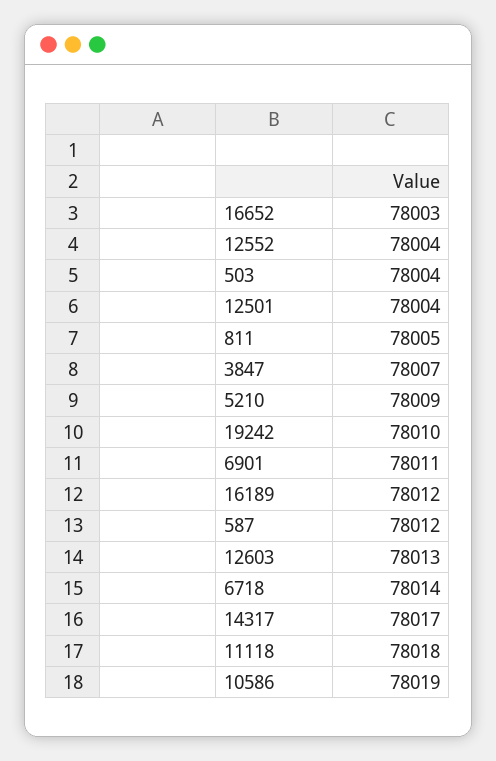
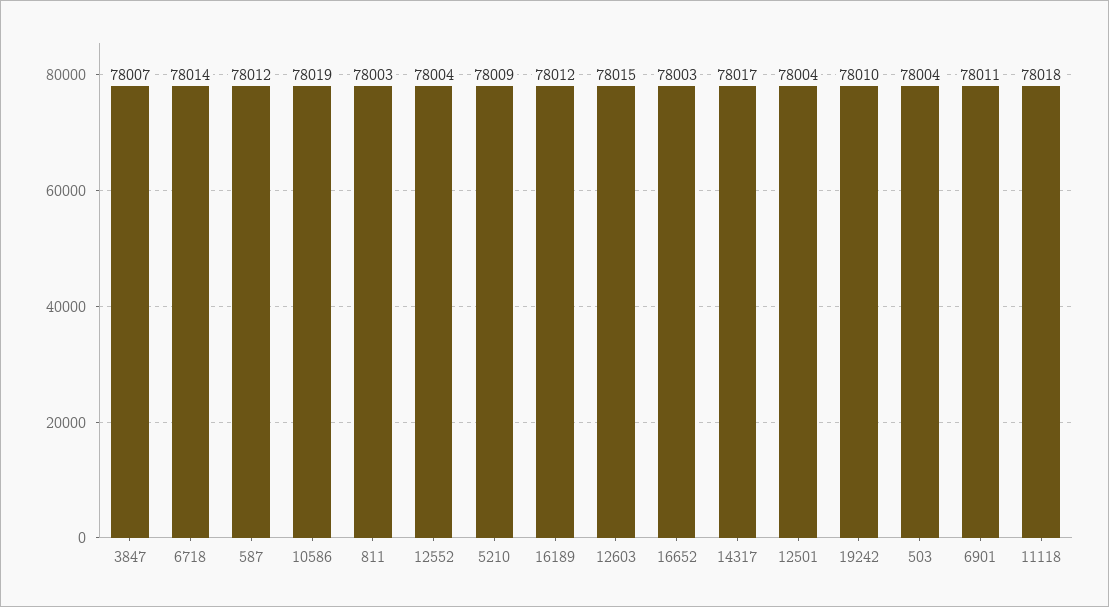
811: 78005 -> 78003
12603: 78013 -> 78015

